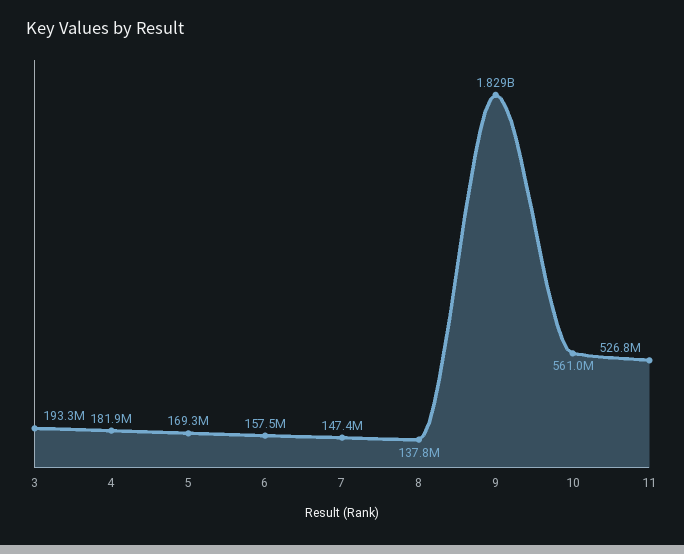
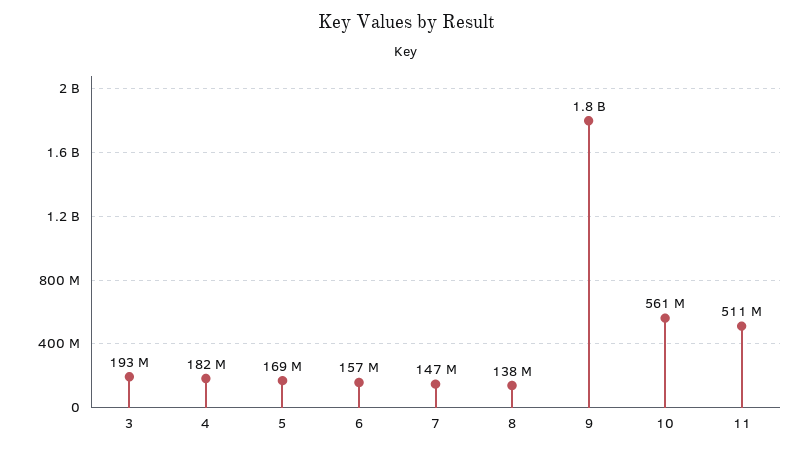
11: 526800000 -> 511000000

